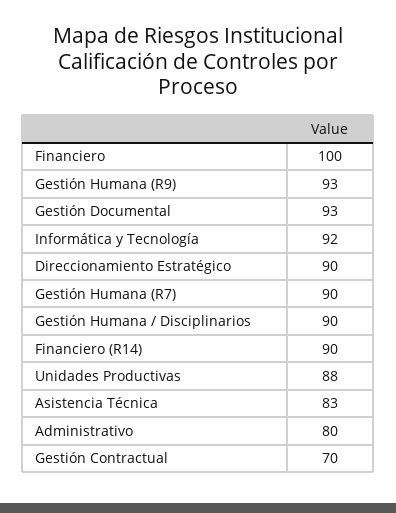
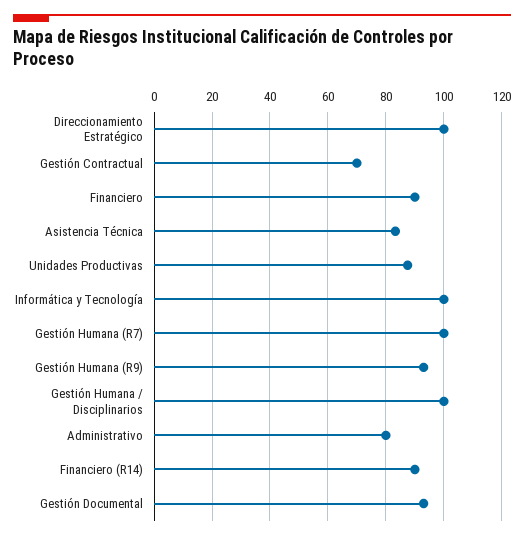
Financiero: 100 -> 90
Informática y Tecnología: 92 -> 100
Direccionamiento Estratégico: 90 -> 100
Gestión Humana (R7): 90 -> 100
Gestión Humana / Disciplinarios: 90 -> 100

